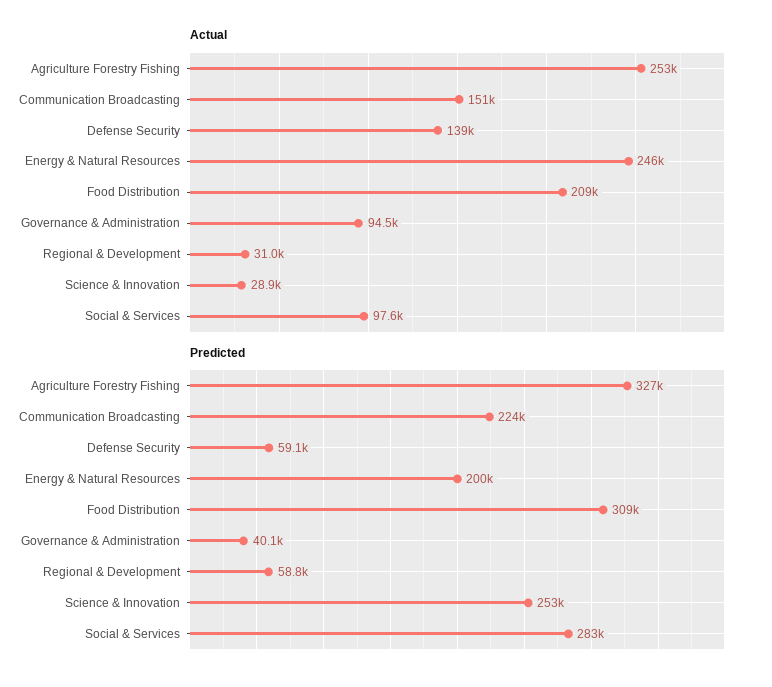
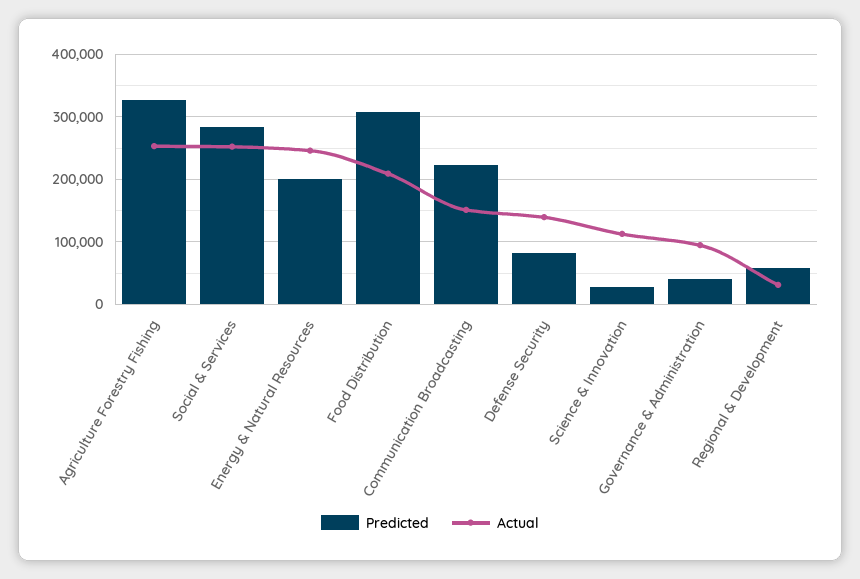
Actual, Science & Innovation: 28900 -> 110000
Actual, Social & Services: 97600 -> 250000
Predicted, Defense Security: 59100 -> 80000
Predicted, Science & Innovation: 253000 -> 30000

